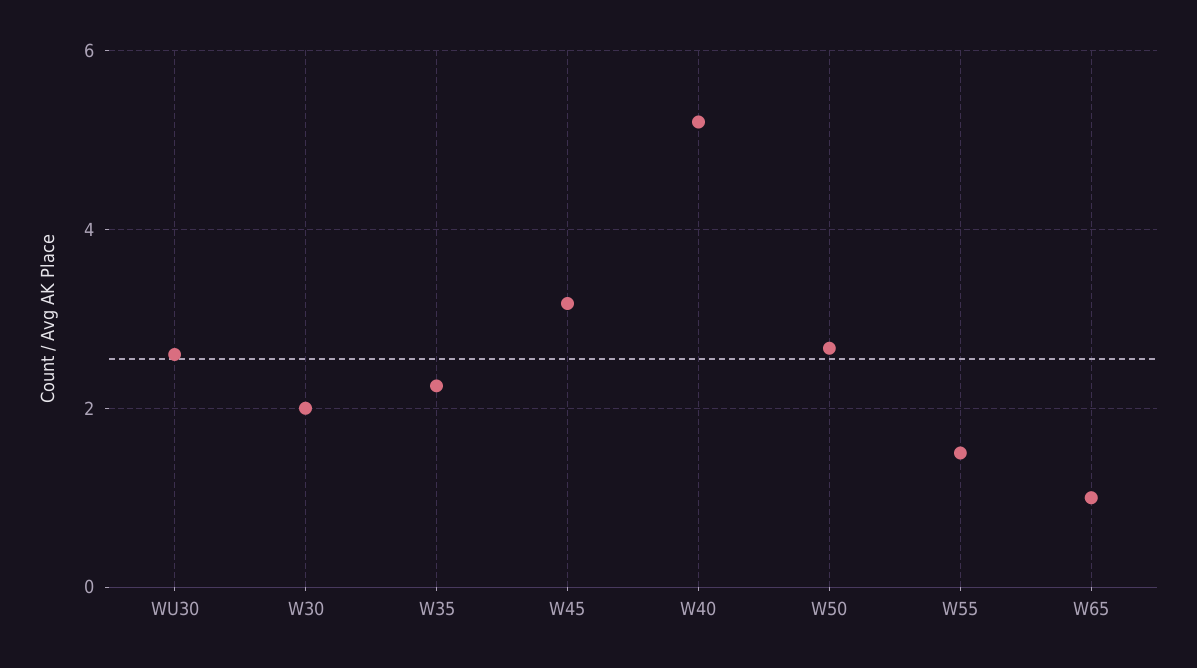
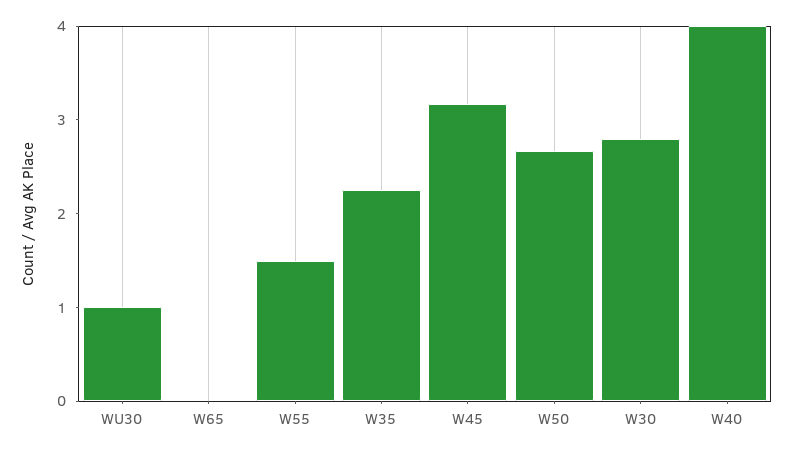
WU30: 2.6 -> 1
W30: 2 -> 2.8
W40: 5.2 -> 4
W65: 1 -> 0

